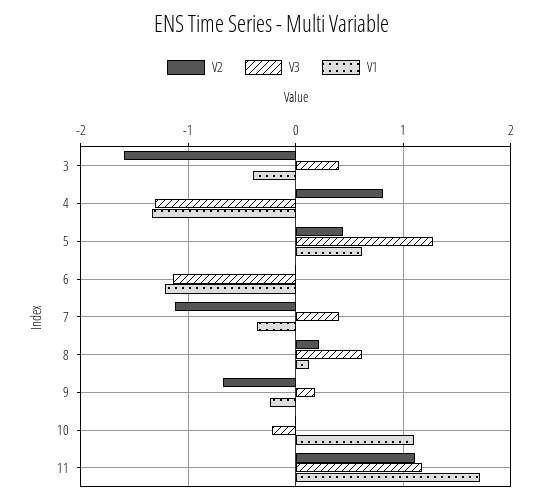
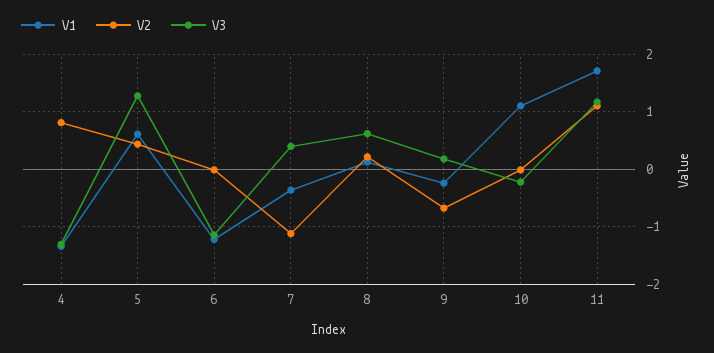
V2, 3: -1.6 -> none
V3, 3: 0.4 -> none
V1, 3: -0.4 -> none

